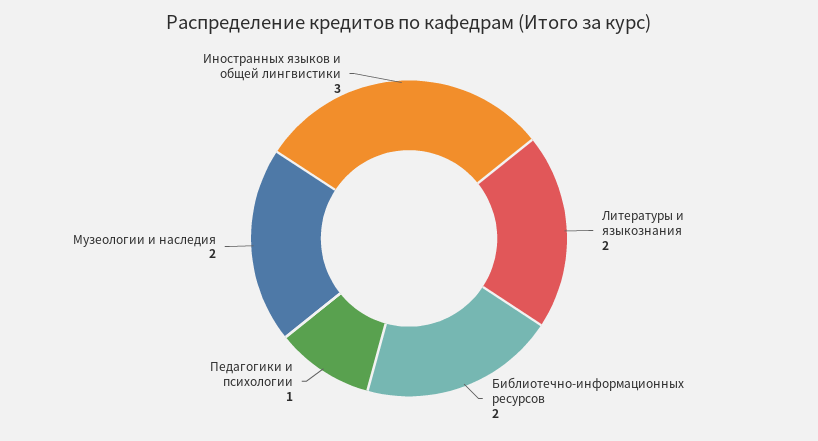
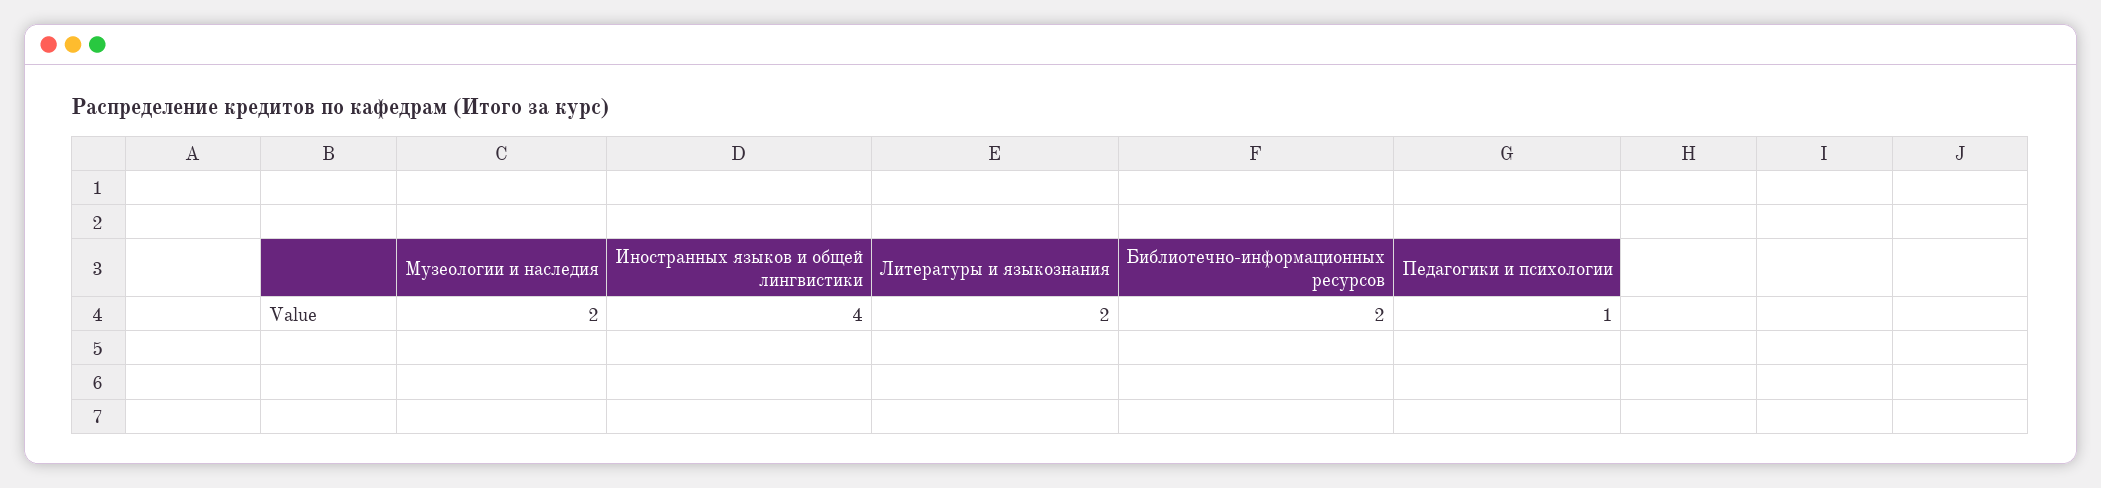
Иностранных языков и общей лингвистики: 3 -> 4

